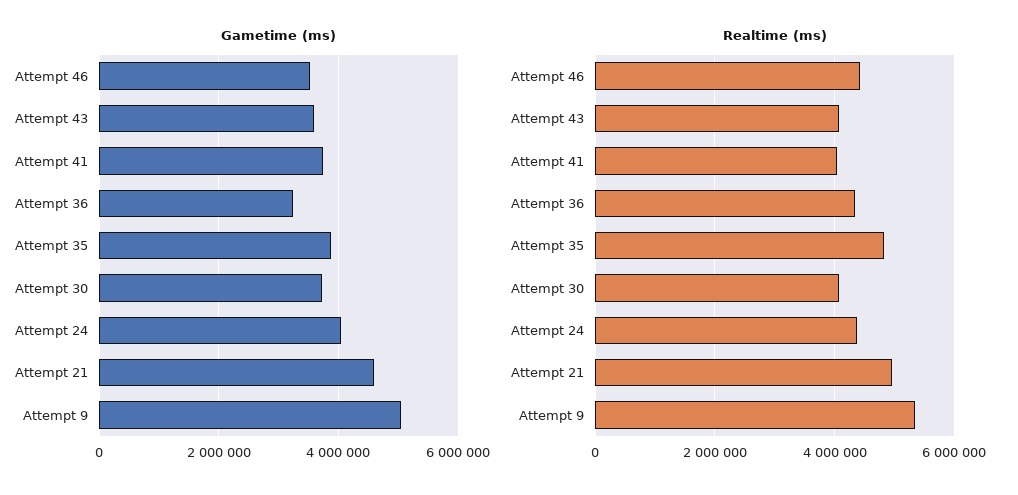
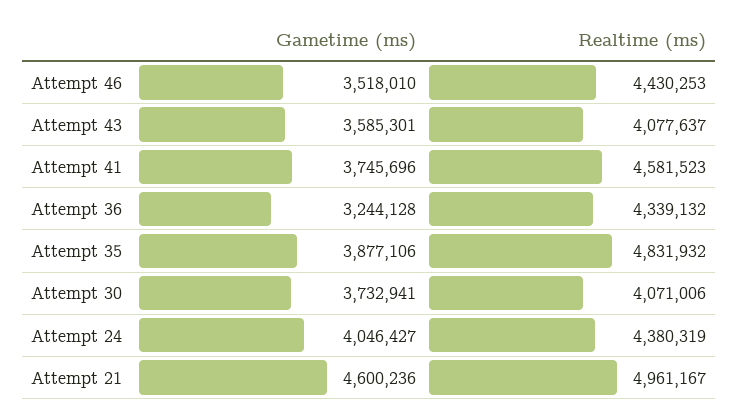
Gametime (ms), Attempt 9: 5000000 -> none
Realtime (ms), Attempt 41: 4000000 -> 4581523
Realtime (ms), Attempt 9: 5400000 -> none

